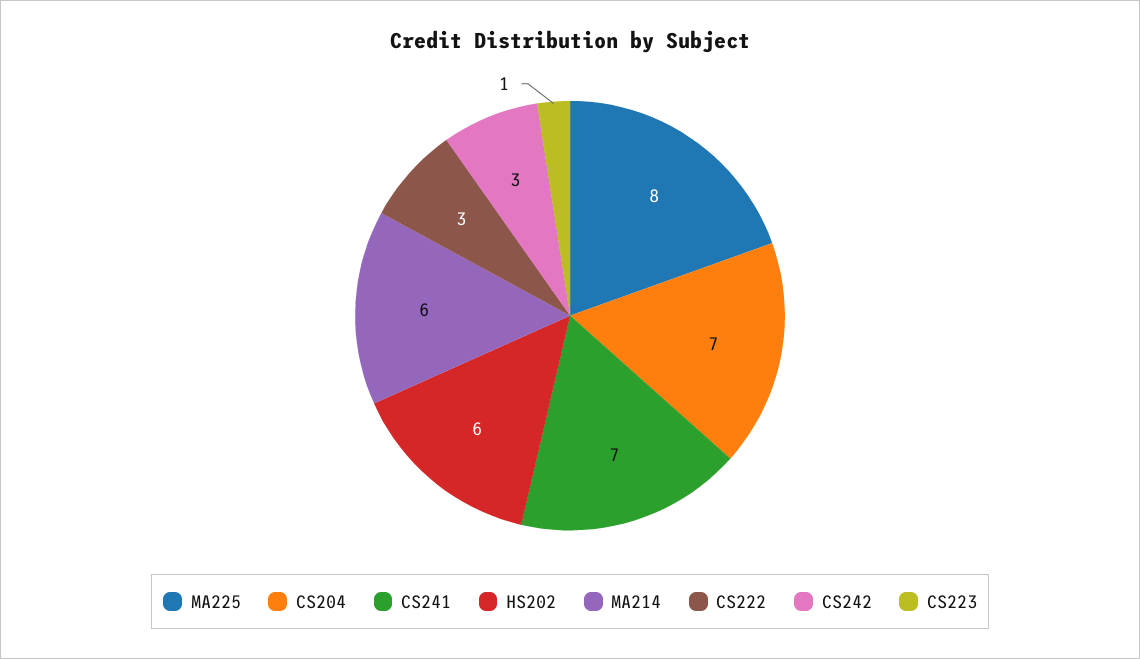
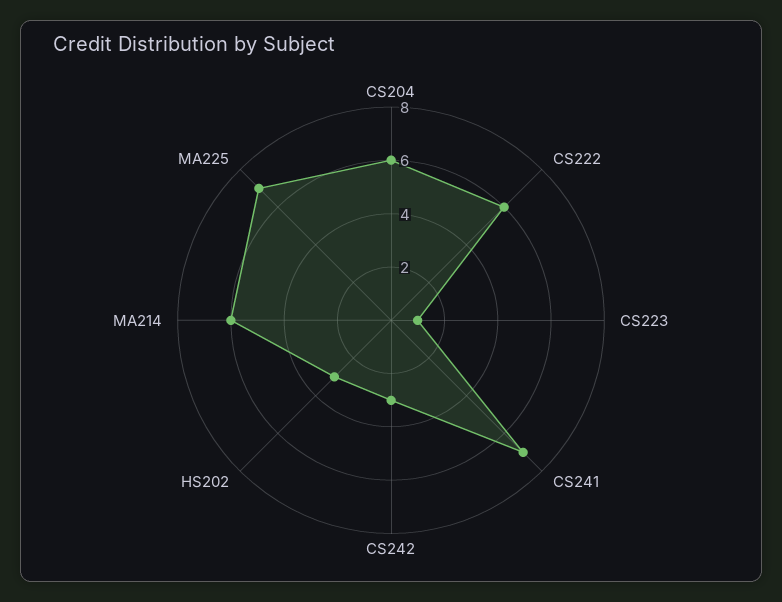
MA225: 8 -> 7
CS204: 7 -> 6
HS202: 6 -> 3
CS222: 3 -> 6

